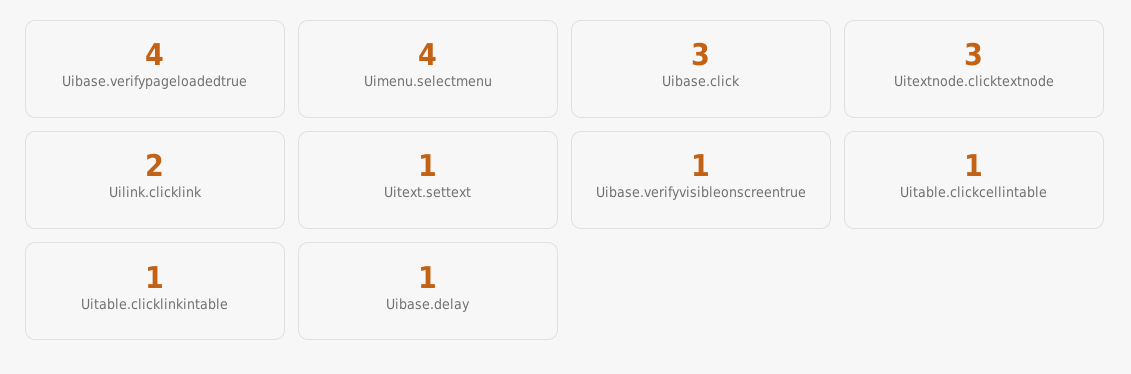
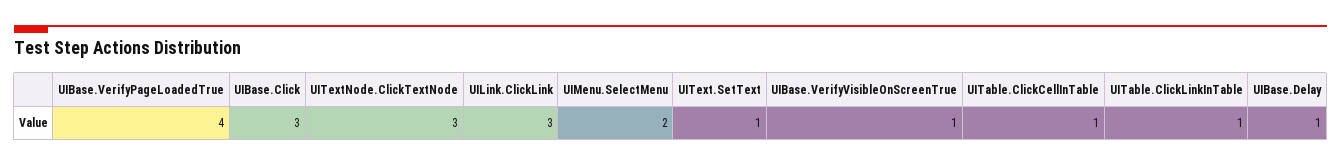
Uimenu.selectmenu: 4 -> 2
Uilink.clicklink: 2 -> 3

